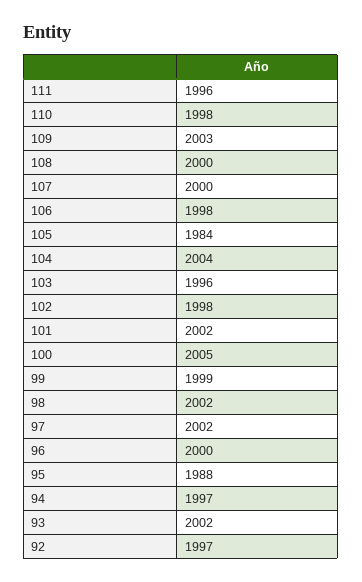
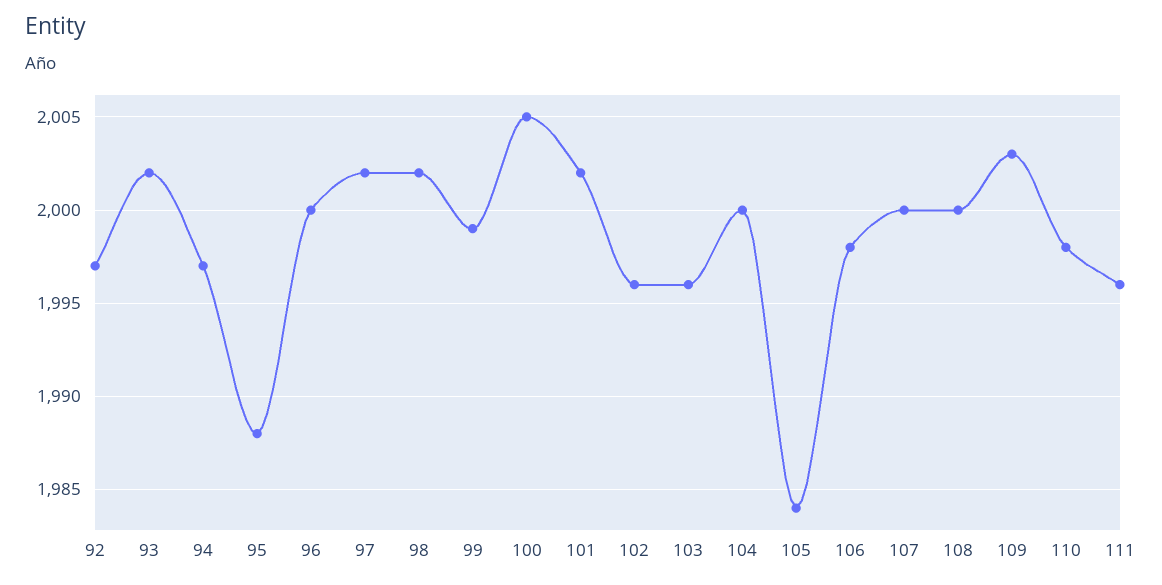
104: 2004 -> 2000
102: 1998 -> 1996

